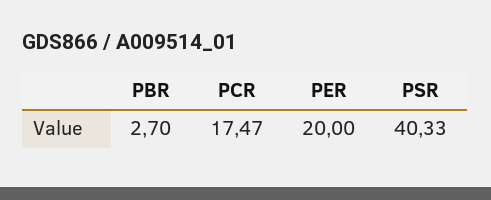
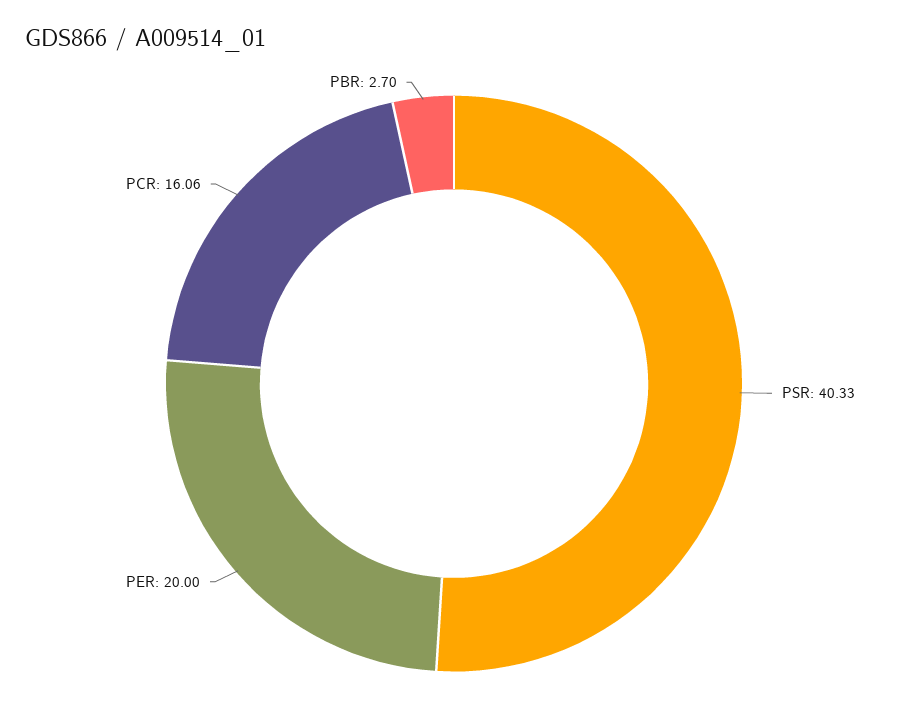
PCR: 17.47 -> 16.06

